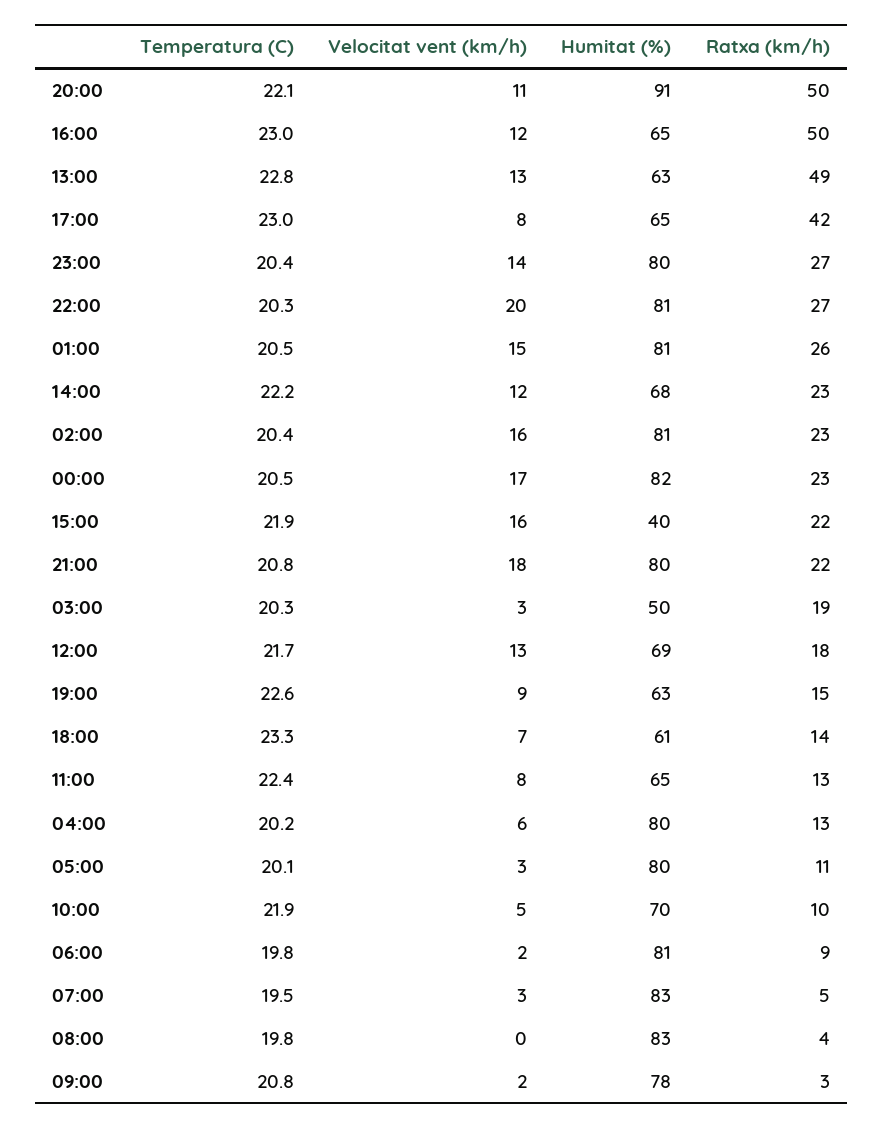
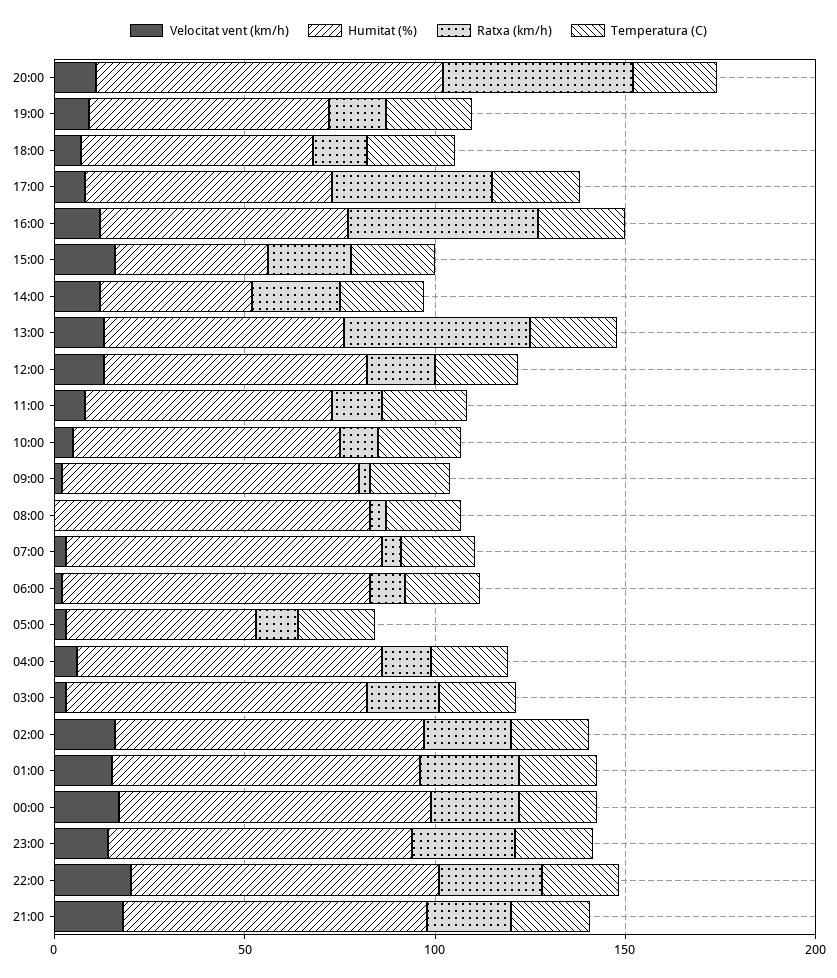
Humitat (%), 14:00: 68 -> 40
Humitat (%), 03:00: 50 -> 80
Humitat (%), 05:00: 80 -> 50

